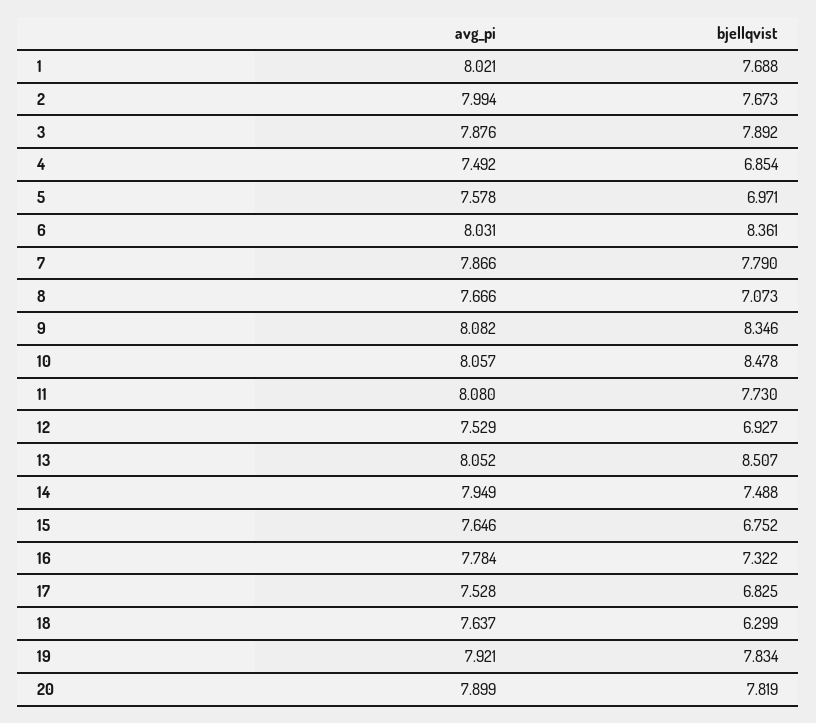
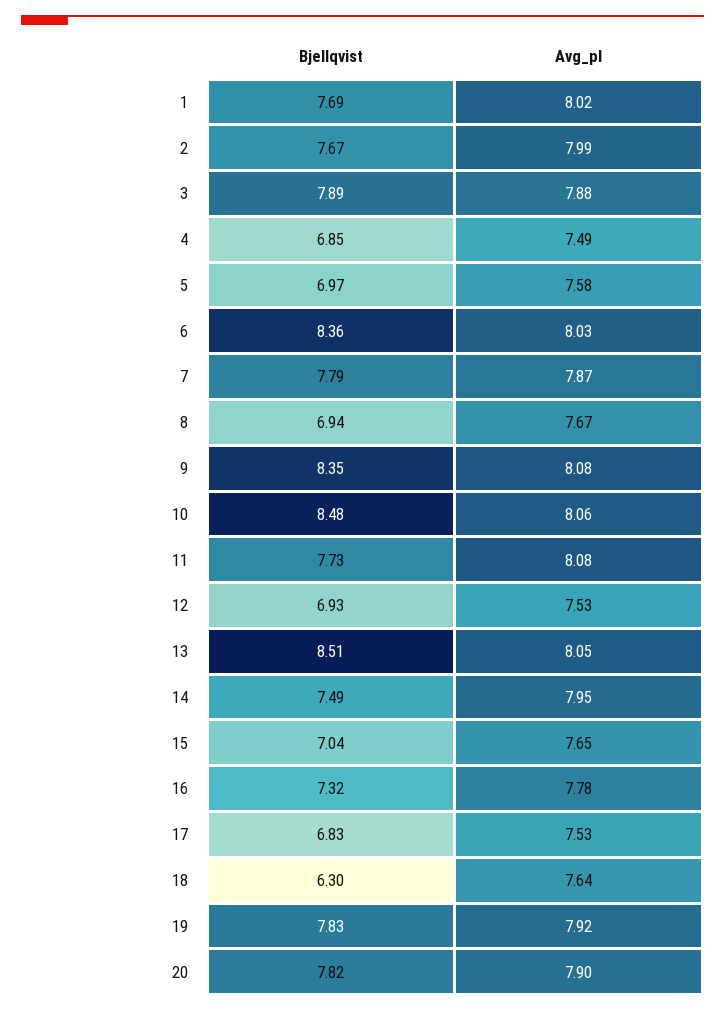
bjellqvist, 8: 7.073 -> 6.94
bjellqvist, 15: 6.752 -> 7.04

